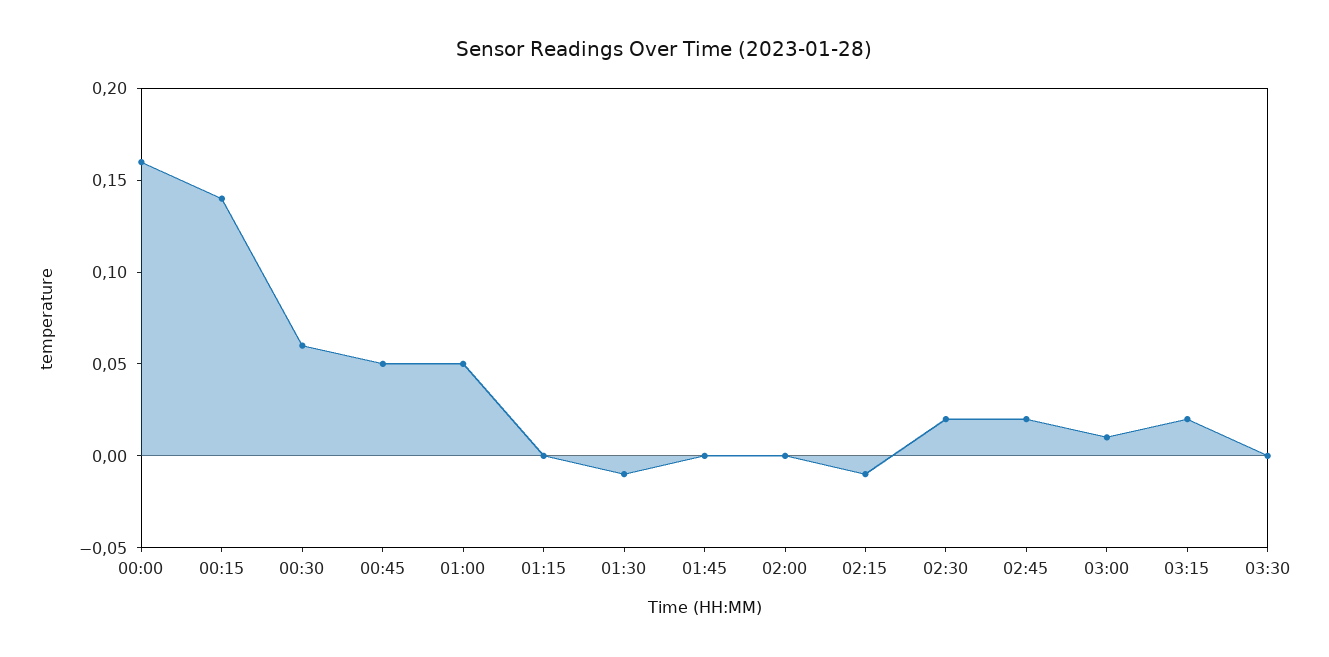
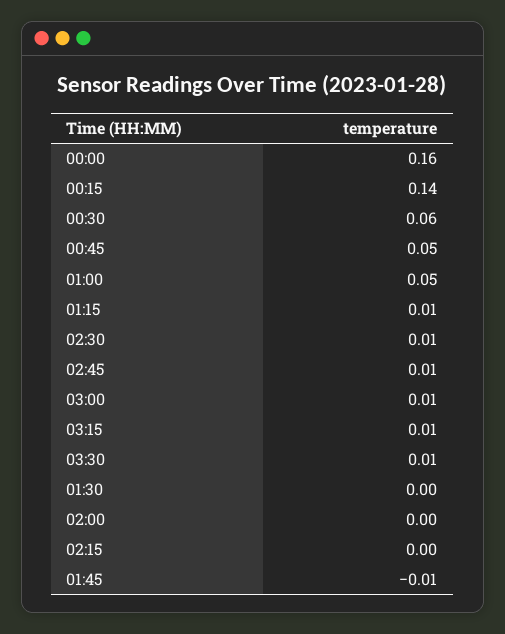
01:15: 0 -> 0.01
01:30: -0.01 -> 0
01:45: 0 -> -0.01
02:15: -0.01 -> 0
02:30: 0.02 -> 0.01
02:45: 0.02 -> 0.01
03:15: 0.02 -> 0.01
03:30: 0 -> 0.01

